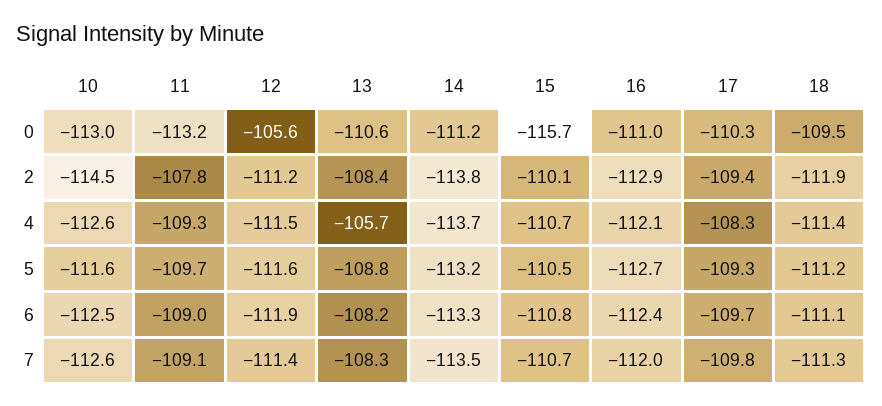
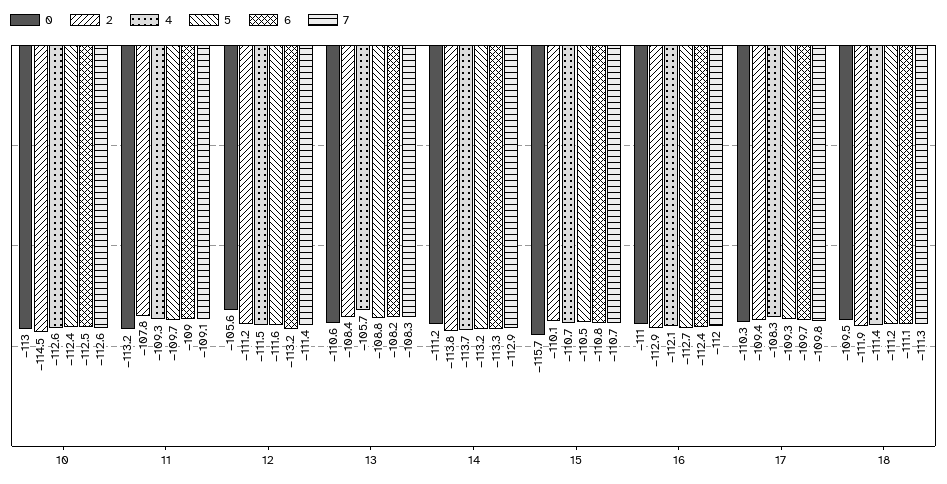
5, 10: -111.6 -> -112.4
6, 12: -111.9 -> -113.2
7, 14: -113.5 -> -112.9

